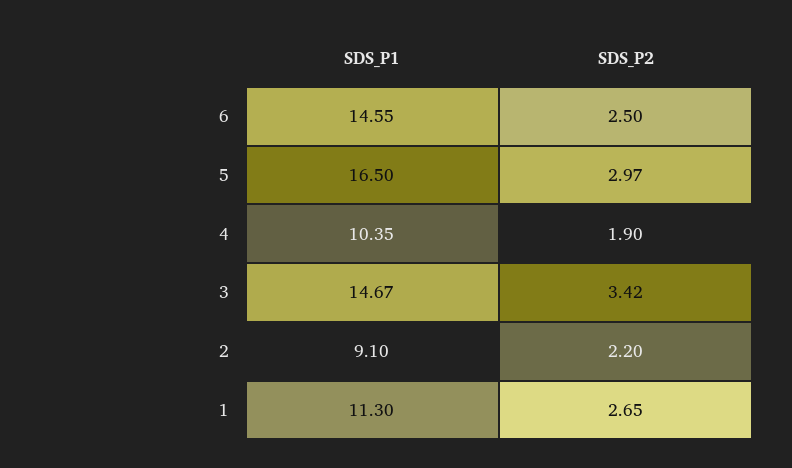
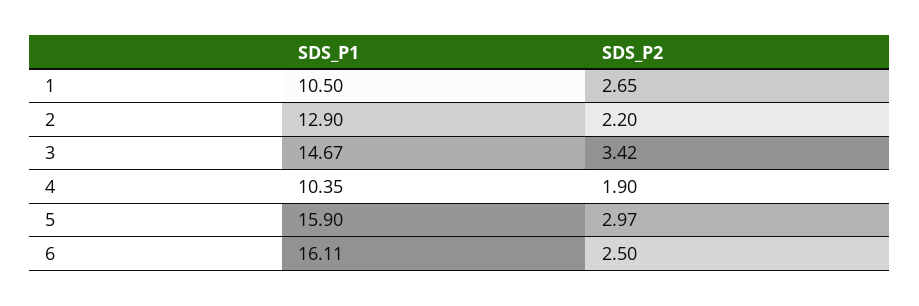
SDS_P1, 6: 14.55 -> 16.11
SDS_P1, 5: 16.5 -> 15.9
SDS_P1, 2: 9.1 -> 12.9
SDS_P1, 1: 11.3 -> 10.5

